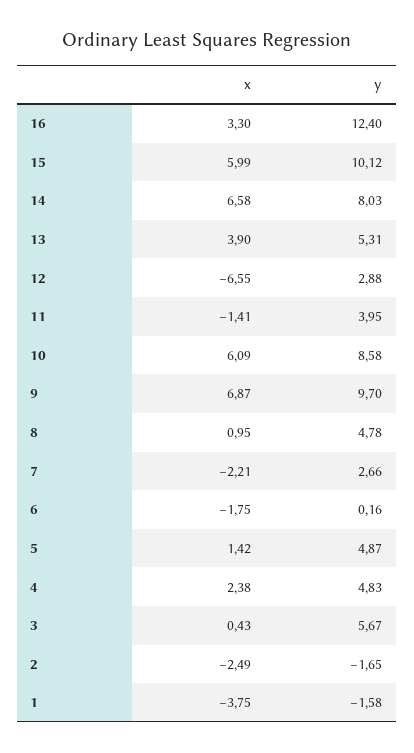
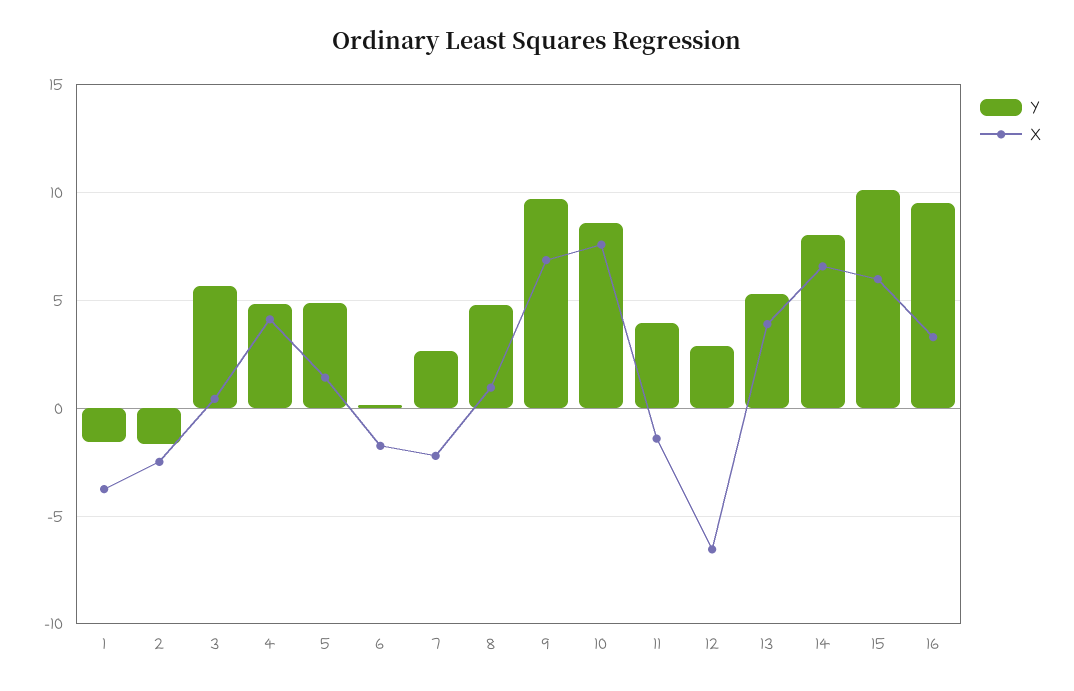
y, 16: 12.4 -> 9.5
x, 10: 6.09 -> 7.5
x, 4: 2.38 -> 4

